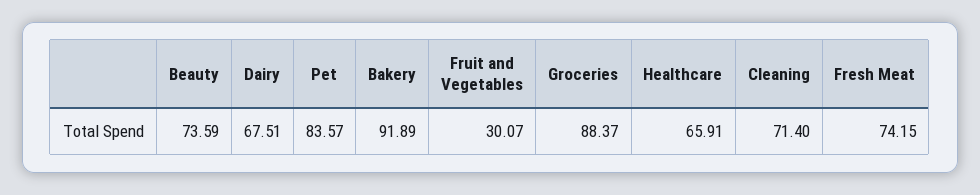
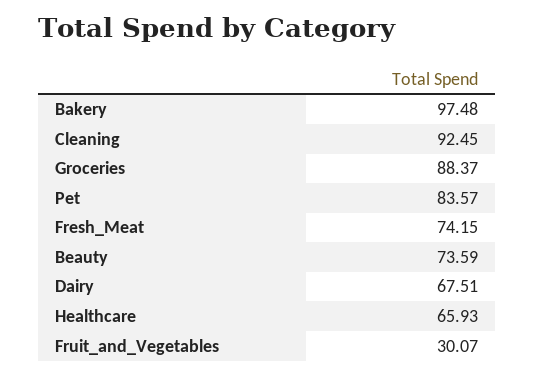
Bakery: 91.89 -> 97.48
Healthcare: 65.91 -> 65.93
Cleaning: 71.4 -> 92.45

